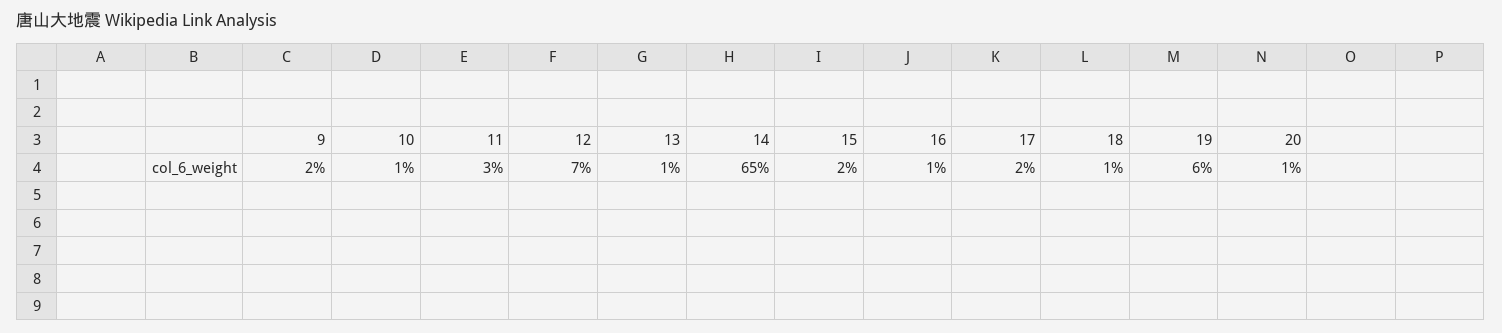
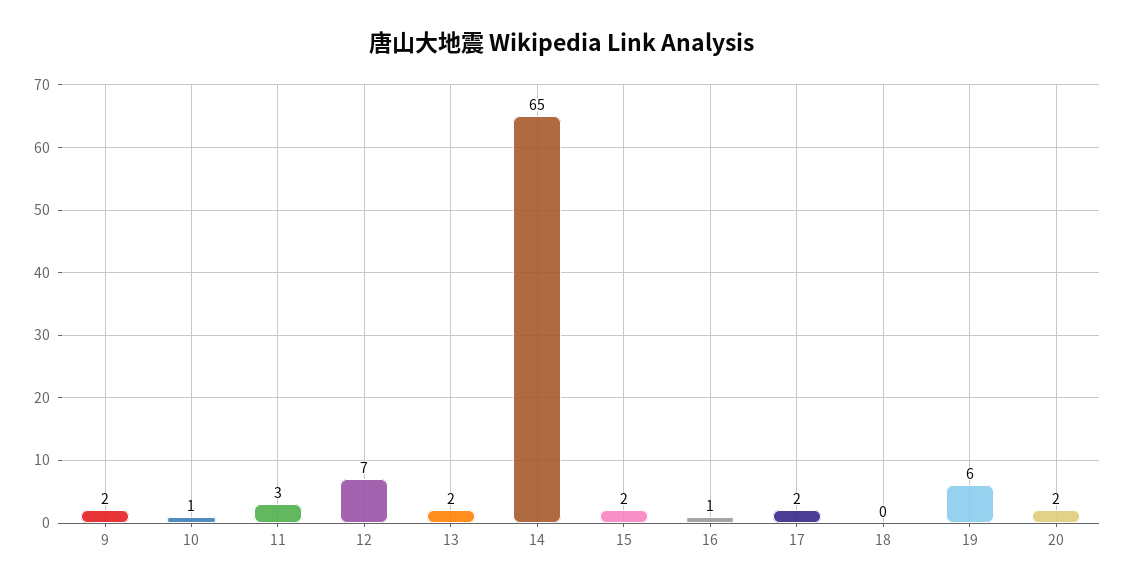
13: 1 -> 2
18: 1 -> 0
20: 1 -> 2

